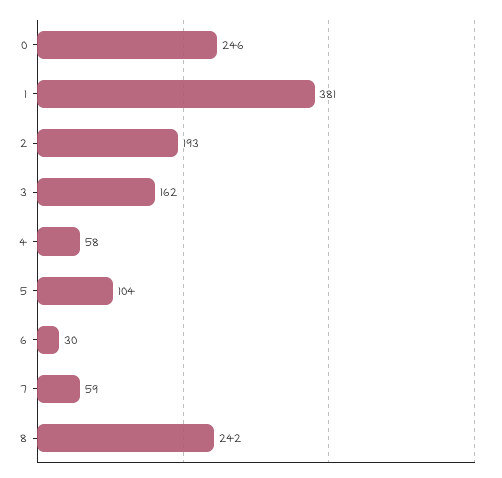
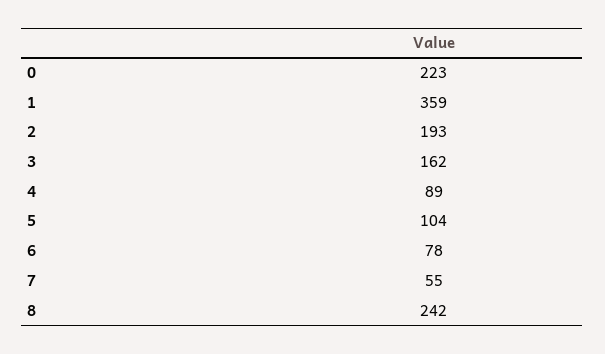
0: 246 -> 223
1: 381 -> 359
4: 58 -> 89
6: 30 -> 78
7: 59 -> 55

